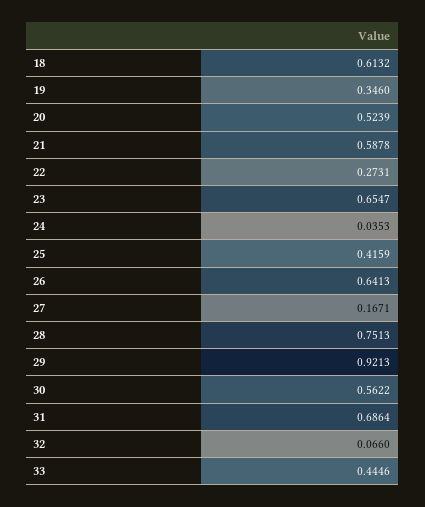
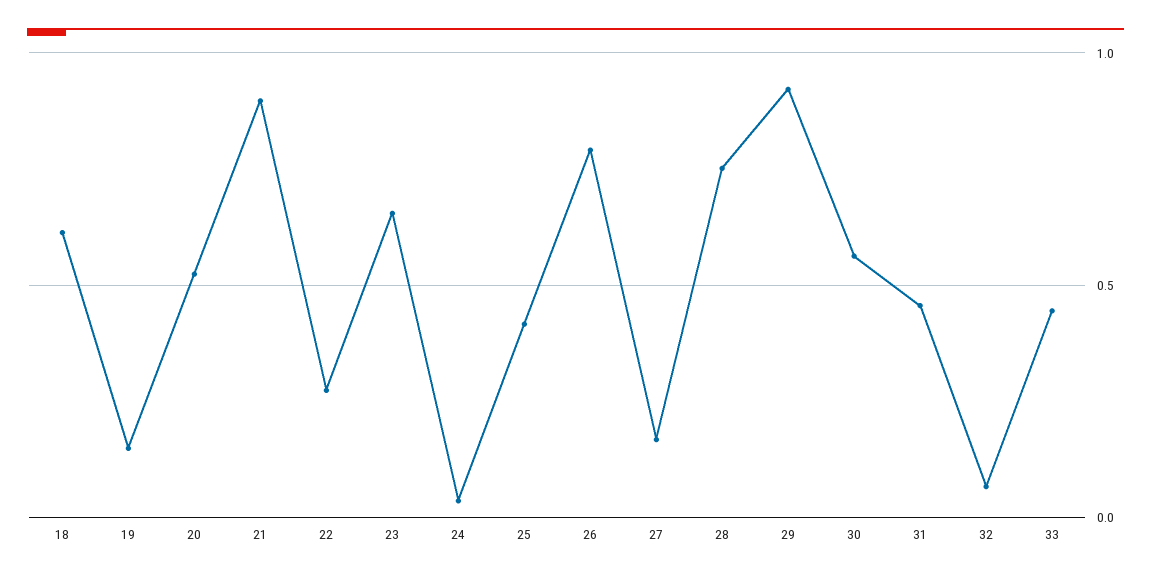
19: 0.346 -> 0.15
21: 0.5878 -> 0.9
26: 0.6413 -> 0.8
31: 0.6864 -> 0.45

